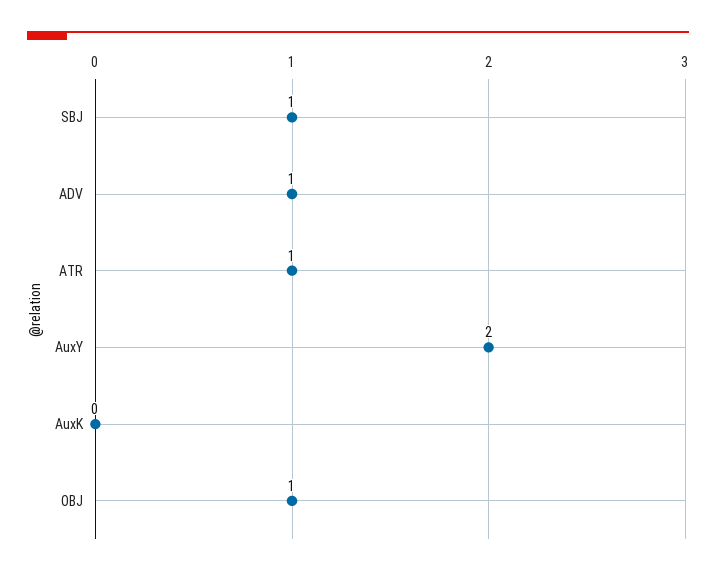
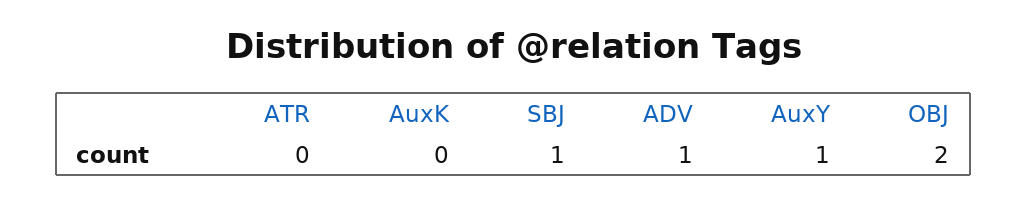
ATR: 1 -> 0
AuxY: 2 -> 1
OBJ: 1 -> 2

